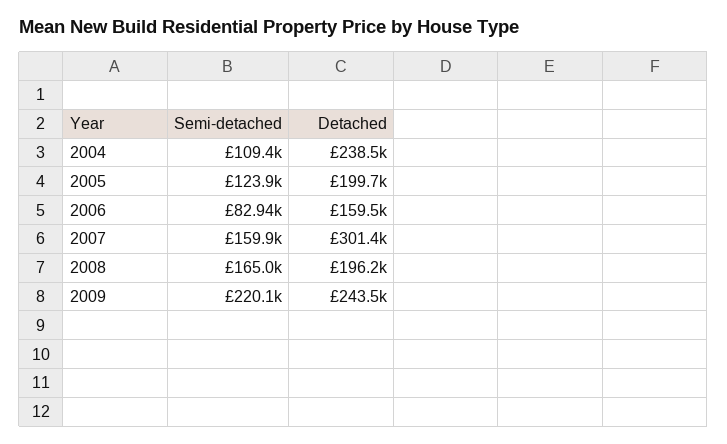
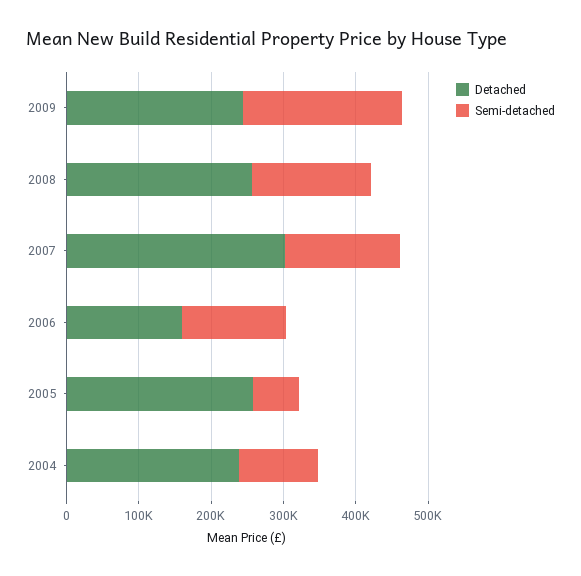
Semi-detached, 2005: 123900 -> 60000
Detached, 2005: 199700 -> 260000
Semi-detached, 2006: 82940 -> 140000
Detached, 2008: 196200 -> 260000

